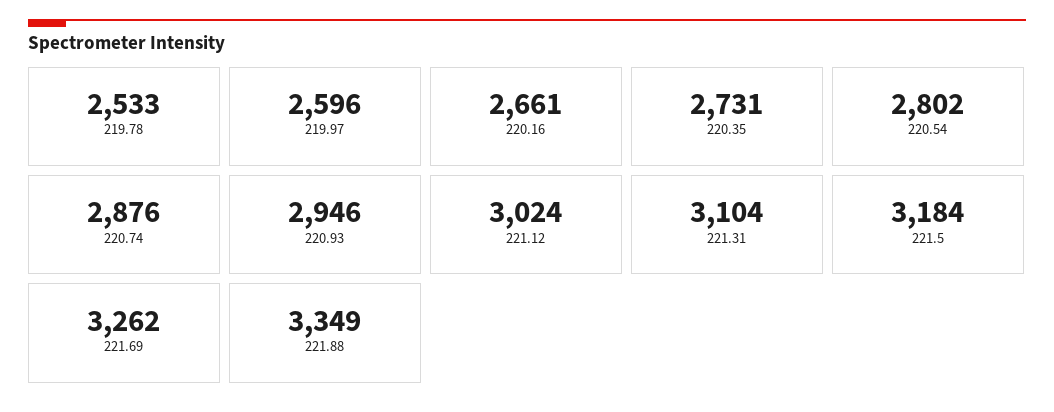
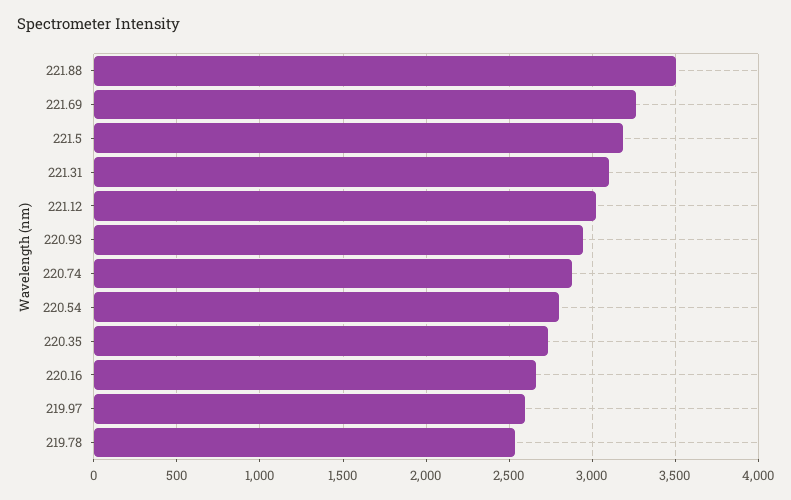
221.88: 3349 -> 3500

